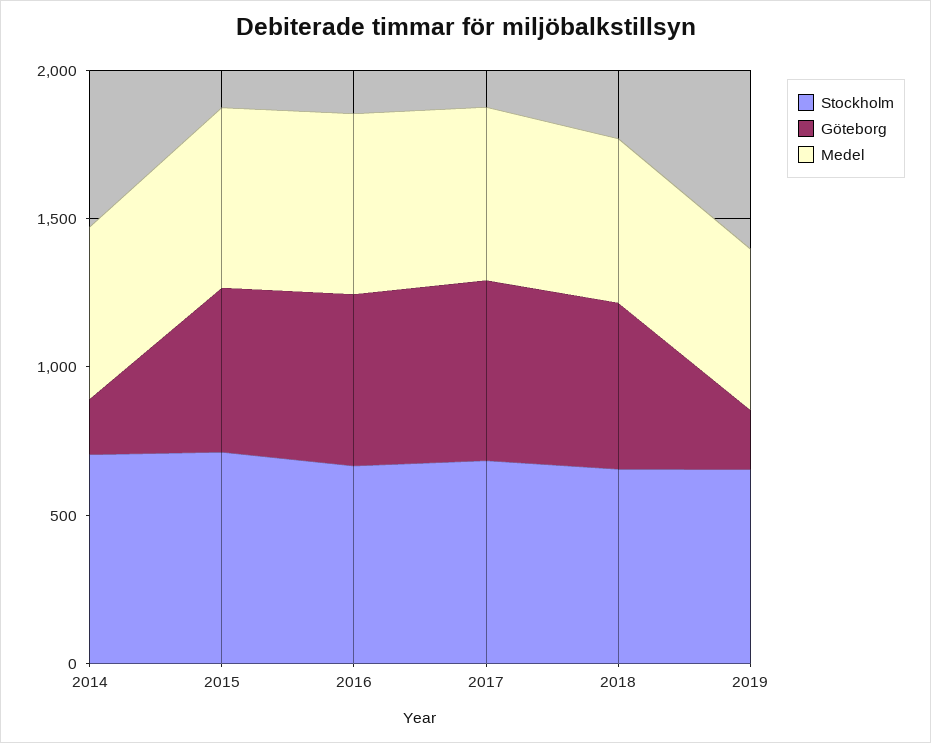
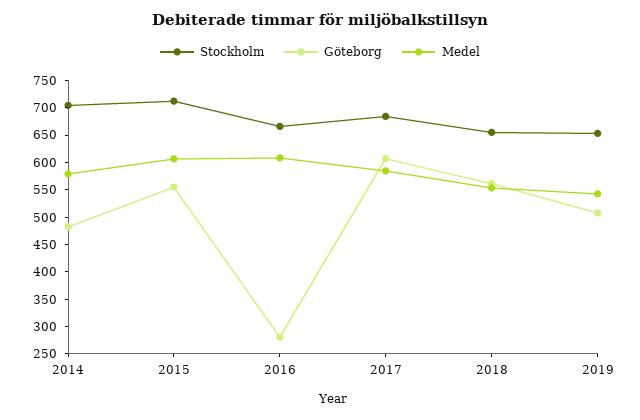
Göteborg, 2014: 200 -> 475
Göteborg, 2016: 600 -> 275
Göteborg, 2019: 200 -> 500

